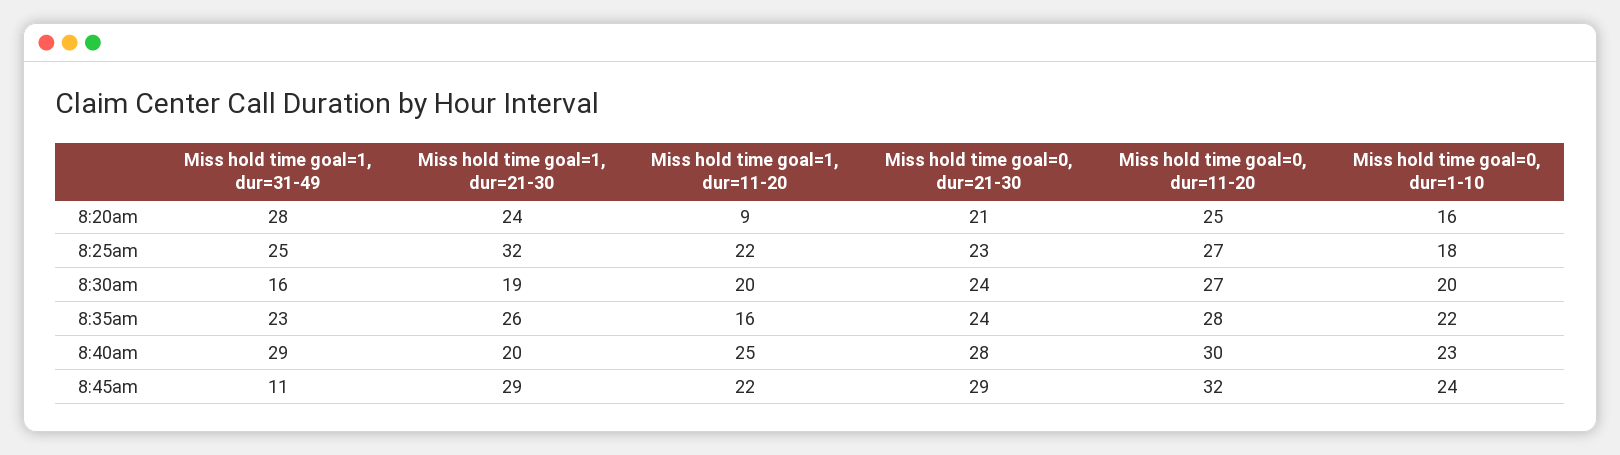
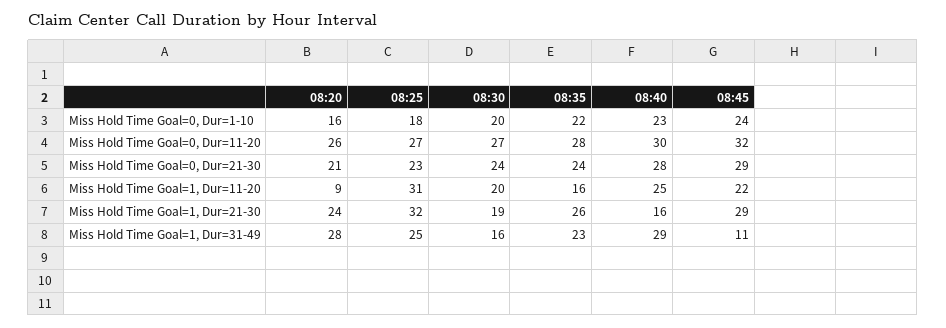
Miss hold time goal=0, dur=11-20, 8:20am: 25 -> 26
Miss hold time goal=1, dur=11-20, 8:25am: 22 -> 31
Miss hold time goal=1, dur=21-30, 8:40am: 20 -> 16

